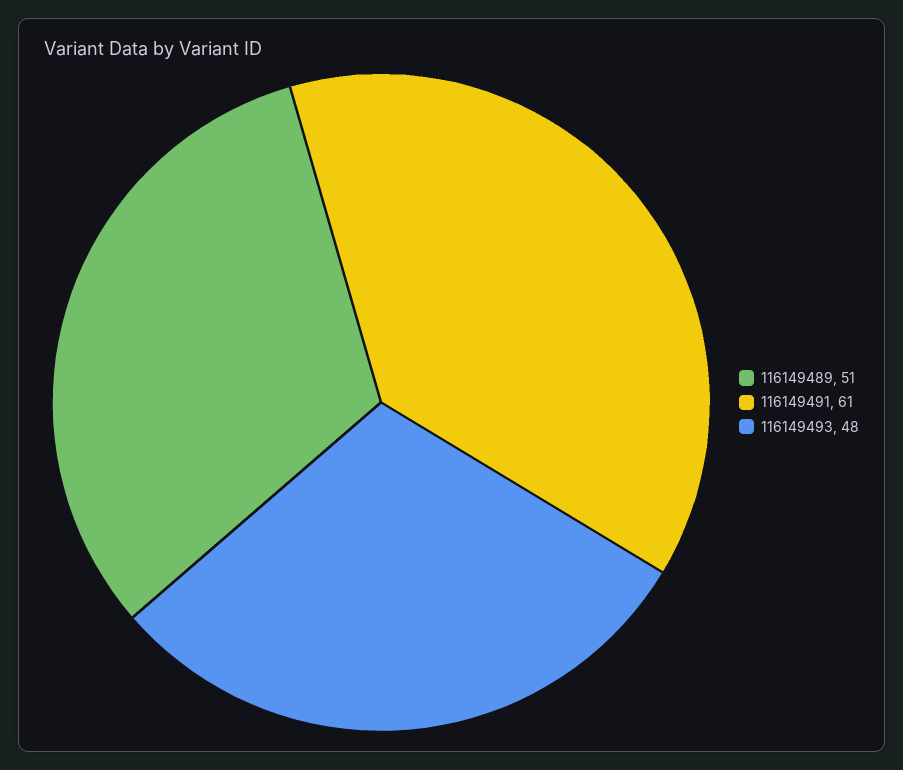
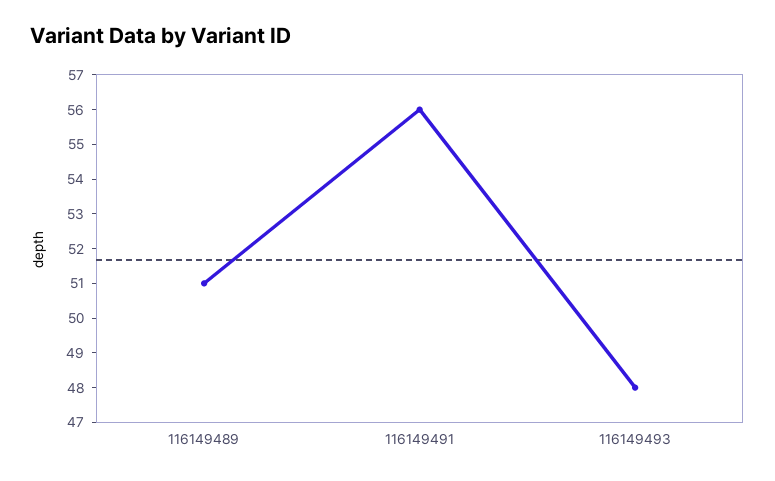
116149491: 61 -> 56

